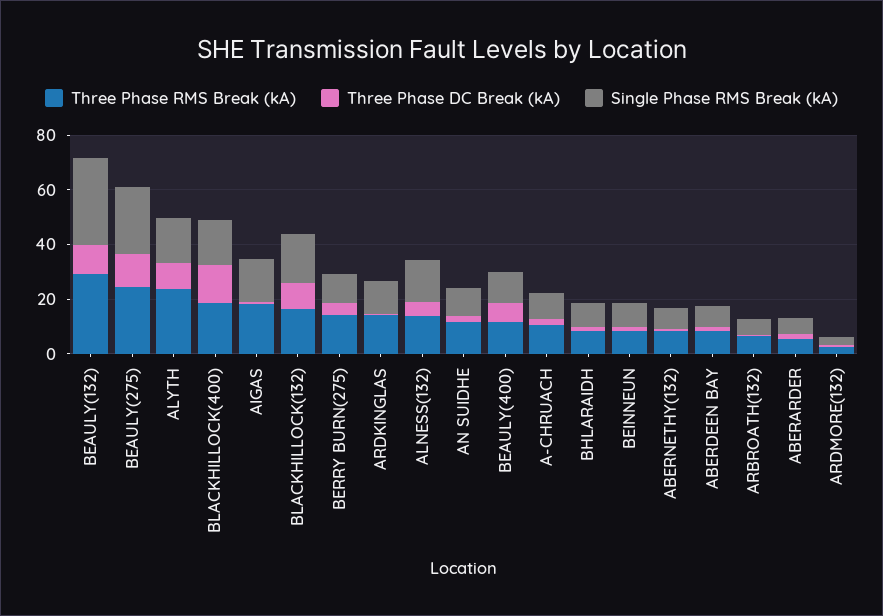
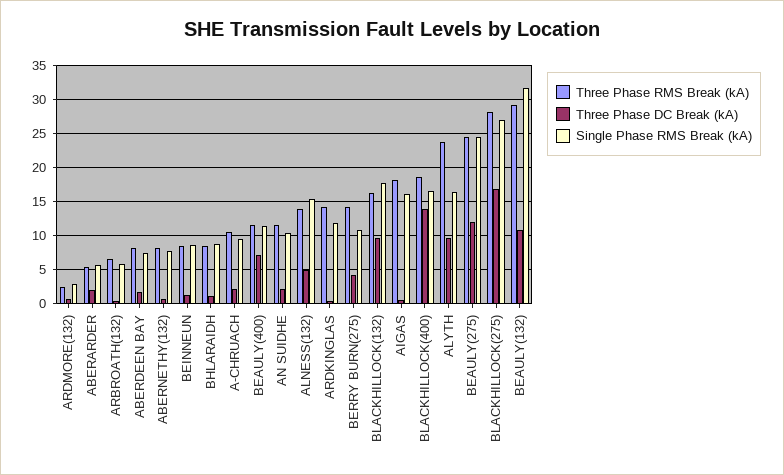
Three Phase RMS Break (kA), BLACKHILLOCK(275): none -> 28
Three Phase DC Break (kA), BLACKHILLOCK(275): none -> 17
Single Phase RMS Break (kA), BLACKHILLOCK(275): none -> 27

